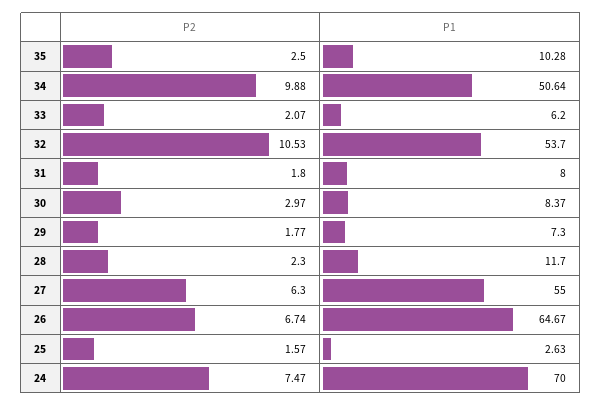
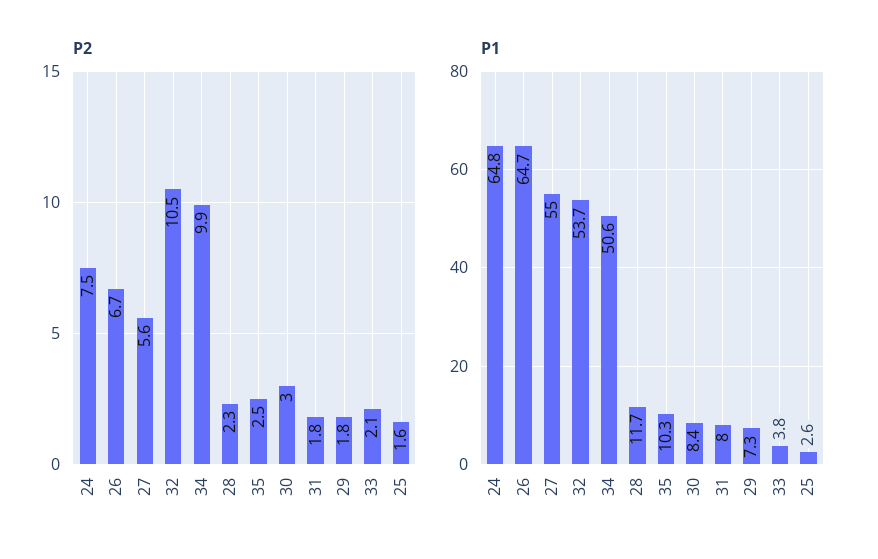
P1, 33: 6.2 -> 3.8
P2, 27: 6.3 -> 5.6
P1, 24: 70 -> 64.8

